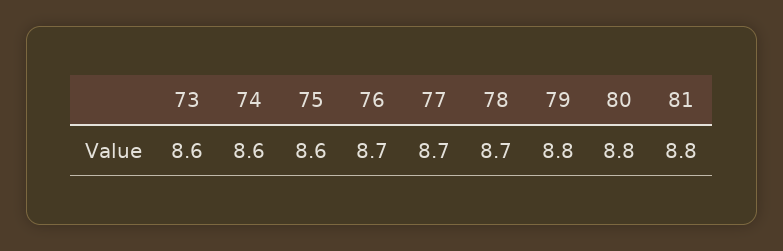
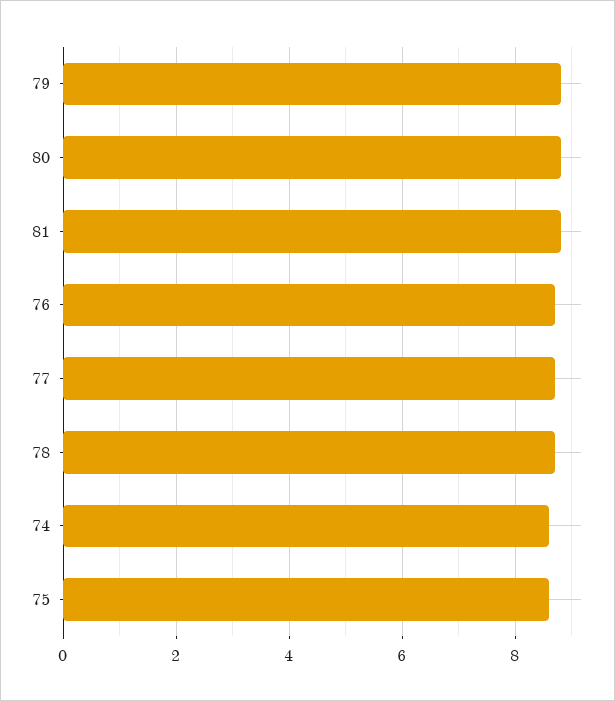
73: 8.6 -> none

